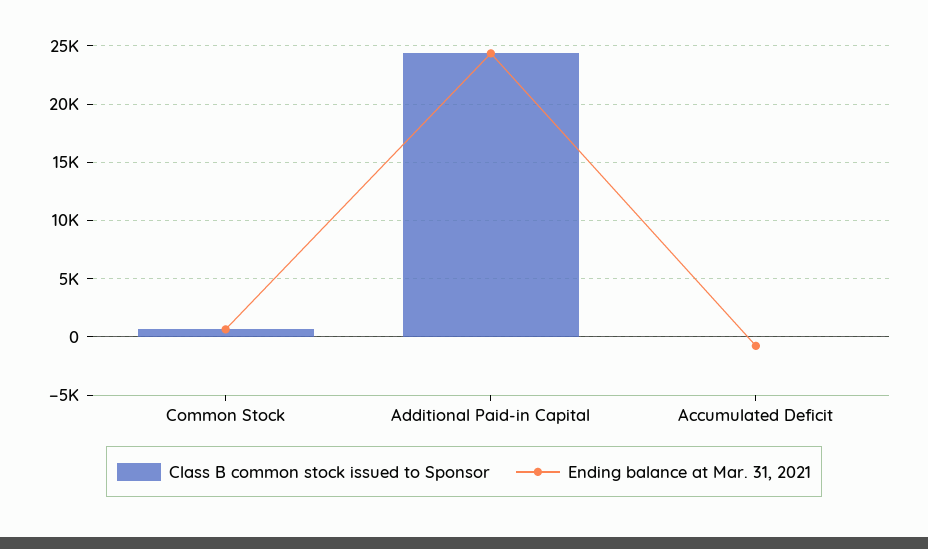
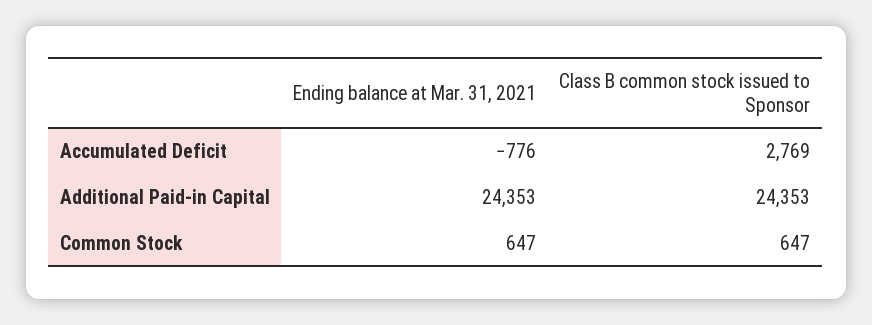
Class B common stock issued to Sponsor, Accumulated Deficit: 0 -> 2769

